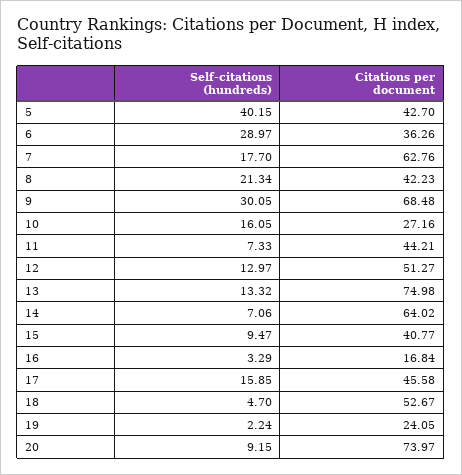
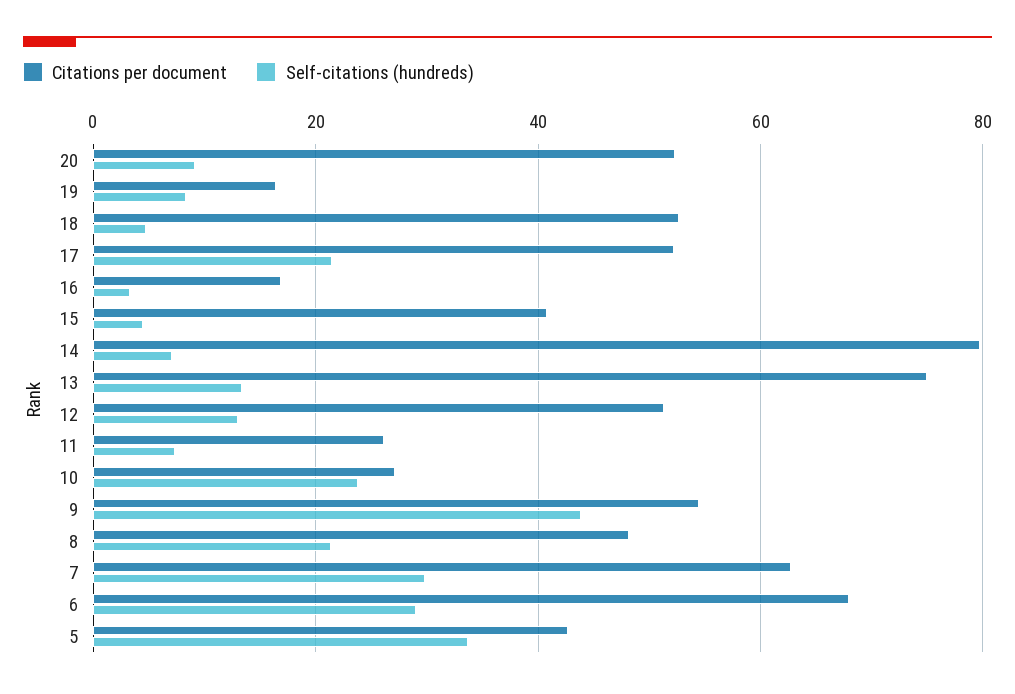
Self-citations (hundreds), 5: 40.15 -> 34
Citations per document, 6: 36.26 -> 68
Self-citations (hundreds), 7: 17.7 -> 30
Citations per document, 8: 42.23 -> 48
Self-citations (hundreds), 9: 30.05 -> 44
Citations per document, 9: 68.48 -> 54
Self-citations (hundreds), 10: 16.05 -> 24
Citations per document, 11: 44.21 -> 26
Citations per document, 14: 64.02 -> 80
Self-citations (hundreds), 15: 9.47 -> 4
Self-citations (hundreds), 17: 15.85 -> 22
Citations per document, 17: 45.58 -> 52
Self-citations (hundreds), 19: 2.24 -> 8
Citations per document, 19: 24.05 -> 16
Citations per document, 20: 73.97 -> 52

